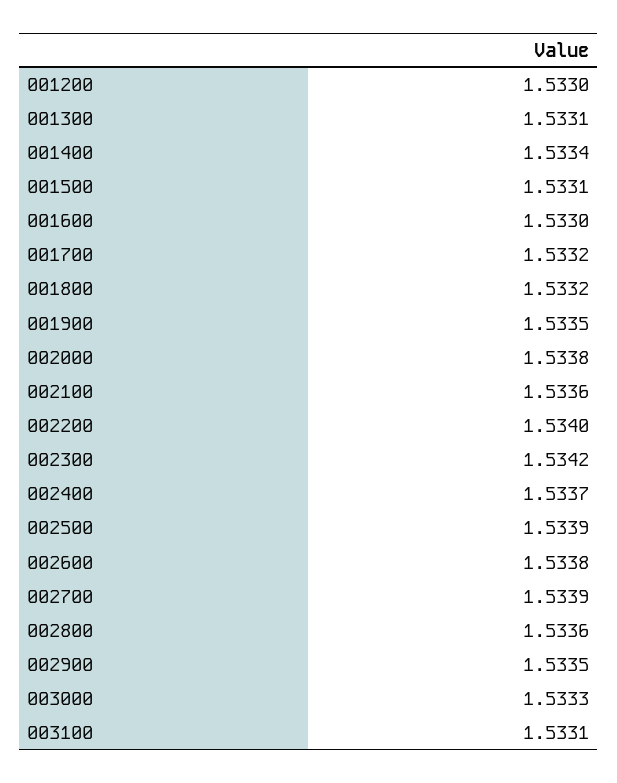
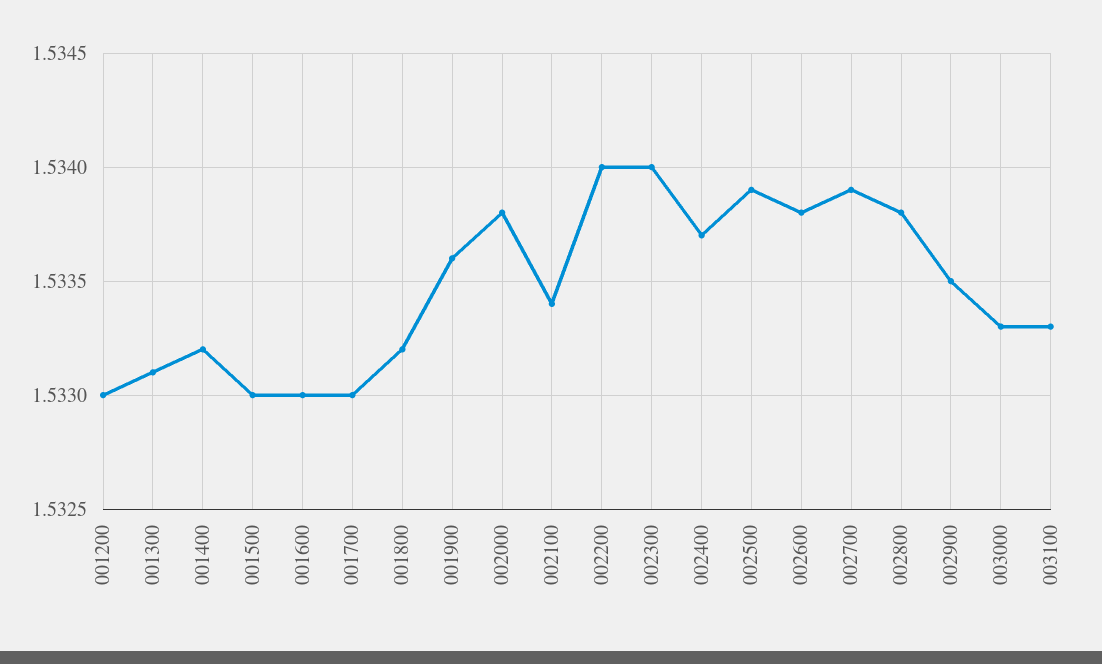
001400: 1.5334 -> 1.5332
001500: 1.5331 -> 1.533
001700: 1.5332 -> 1.533
001900: 1.5335 -> 1.5336
002100: 1.5336 -> 1.5334
002300: 1.5342 -> 1.534
002800: 1.5336 -> 1.5338
003100: 1.5331 -> 1.5333

